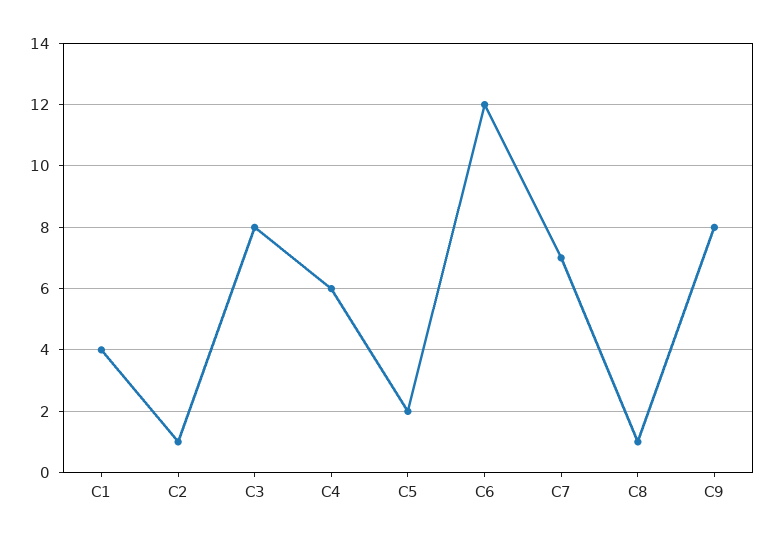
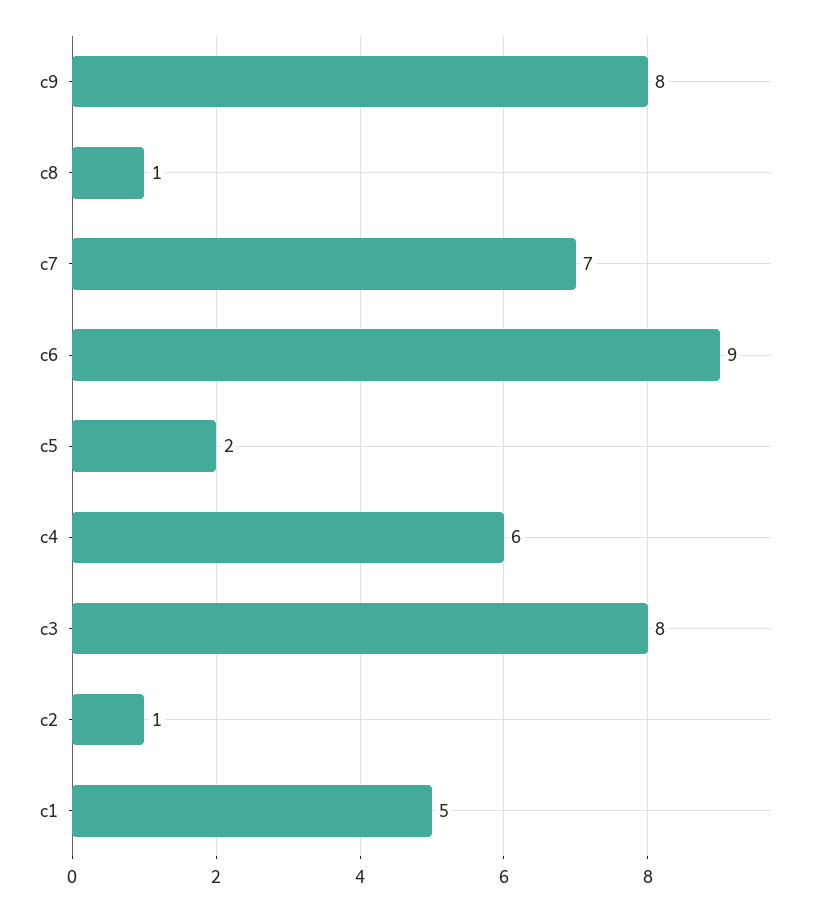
C1: 4 -> 5
C6: 12 -> 9

